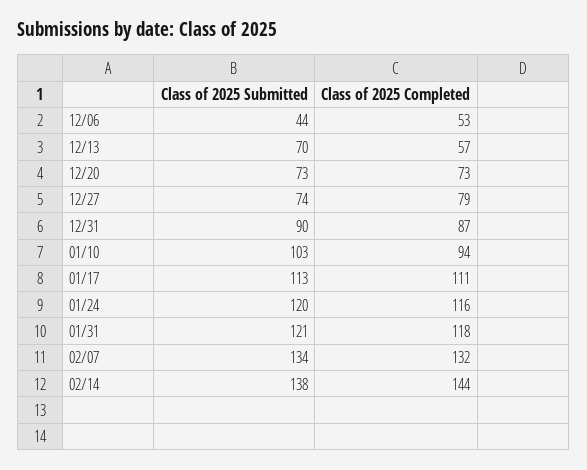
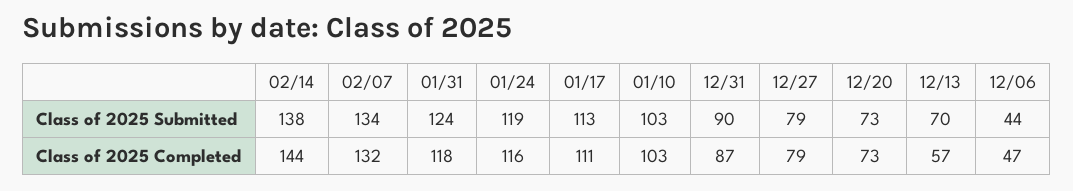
Class of 2025 Completed, 12/06: 53 -> 47
Class of 2025 Submitted, 12/27: 74 -> 79
Class of 2025 Completed, 01/10: 94 -> 103
Class of 2025 Submitted, 01/24: 120 -> 119
Class of 2025 Submitted, 01/31: 121 -> 124

